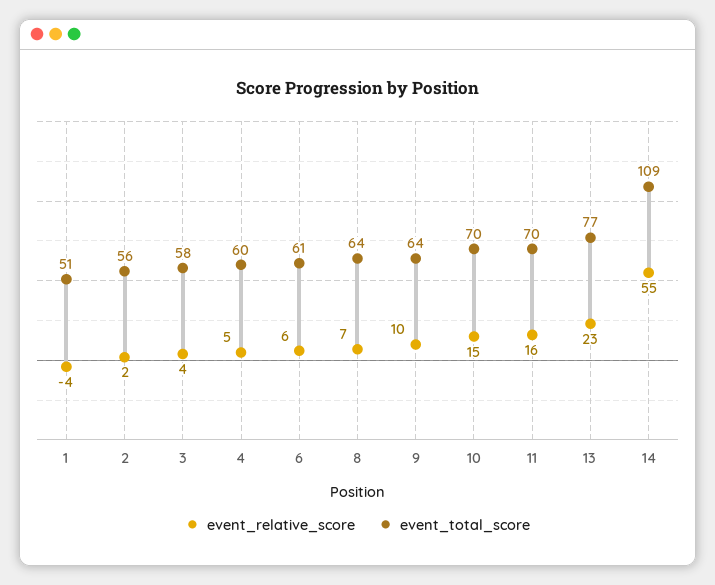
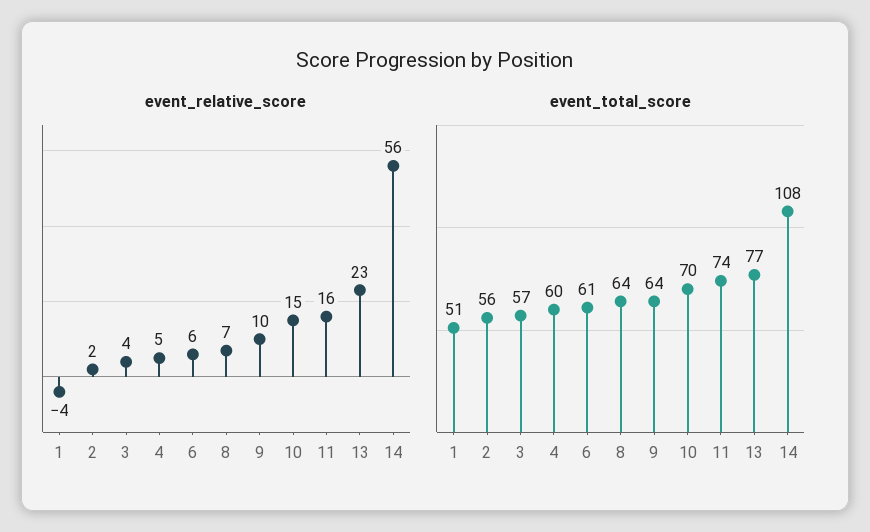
event_total_score, 3: 58 -> 57
event_total_score, 11: 70 -> 74
event_relative_score, 14: 55 -> 56
event_total_score, 14: 109 -> 108

